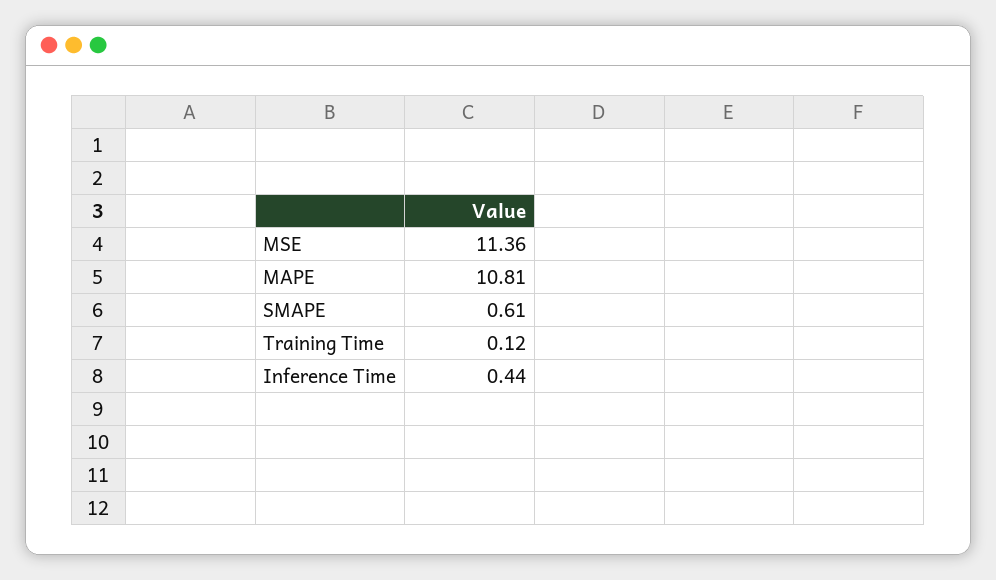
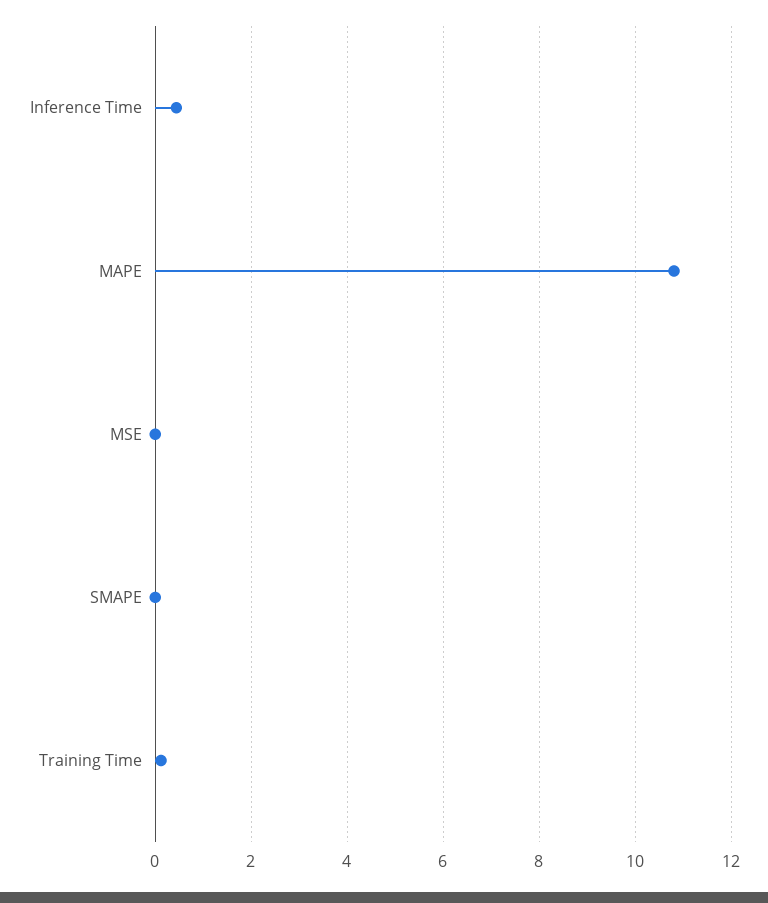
MSE: 11.36 -> 0
SMAPE: 0.61 -> 0

